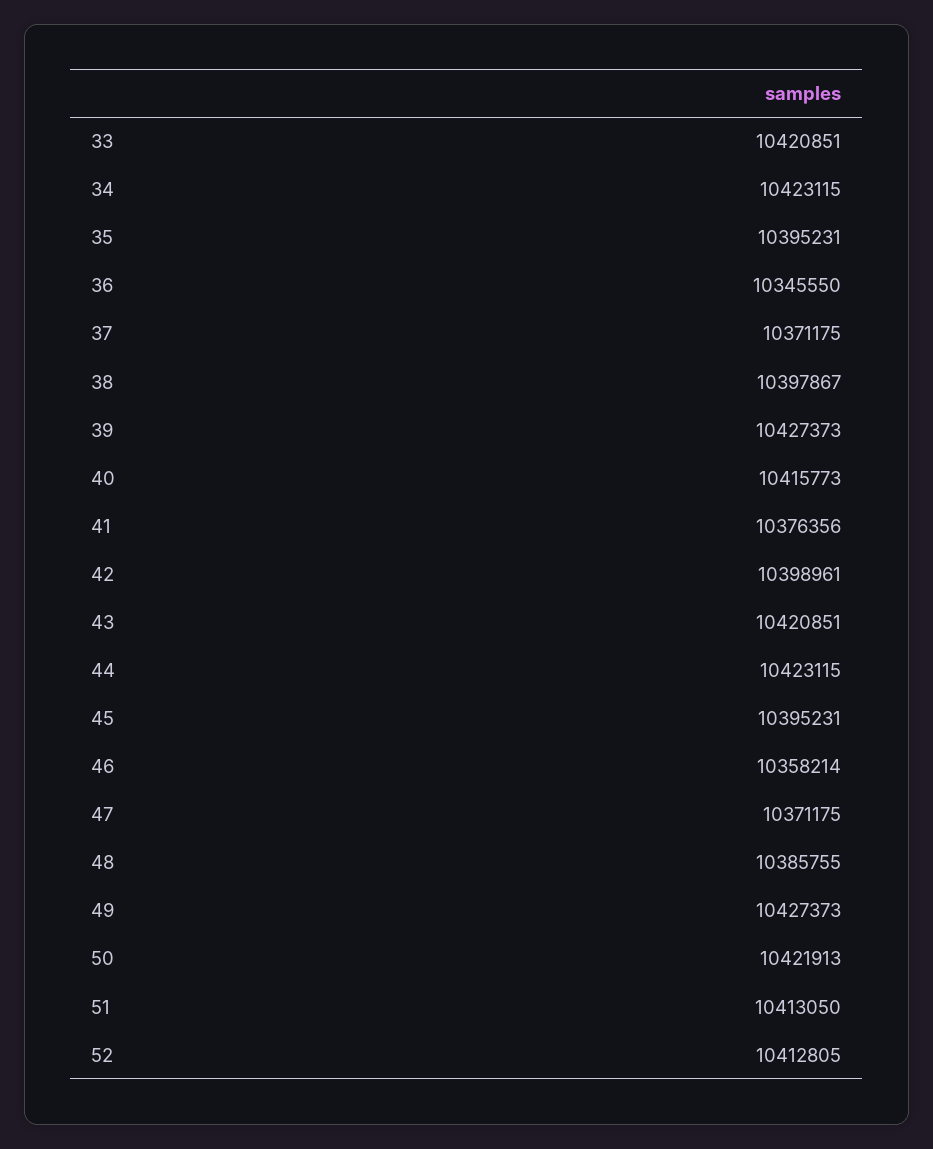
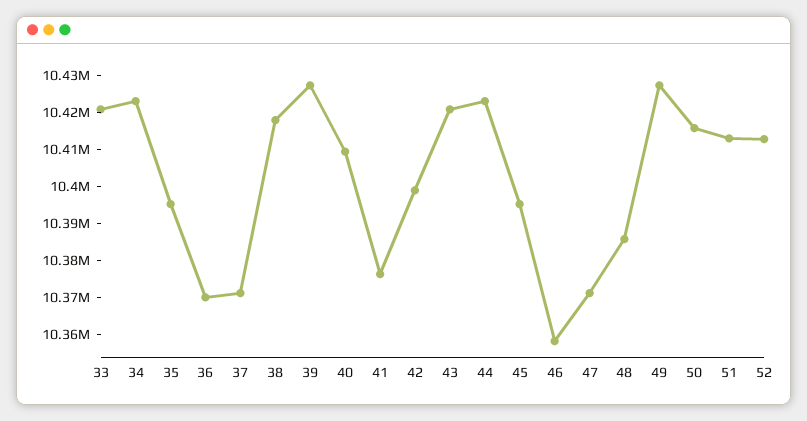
36: 10345550 -> 10370000
38: 10397867 -> 10417500
40: 10415773 -> 10410000
50: 10421913 -> 10415000

